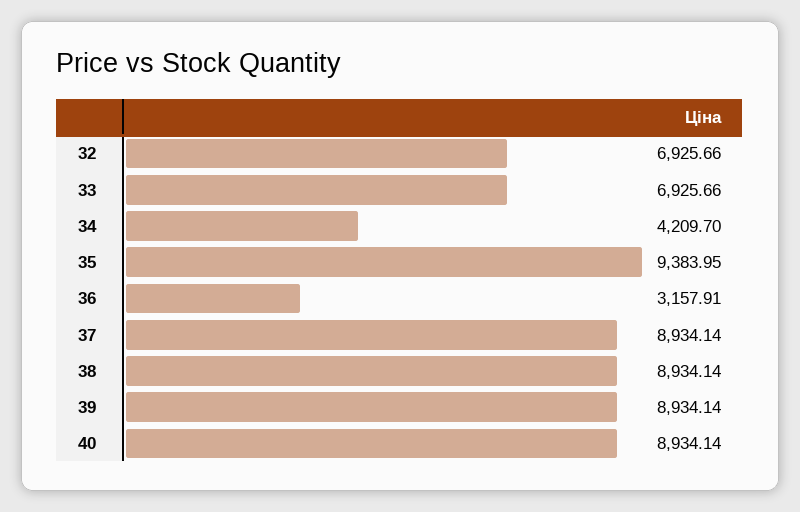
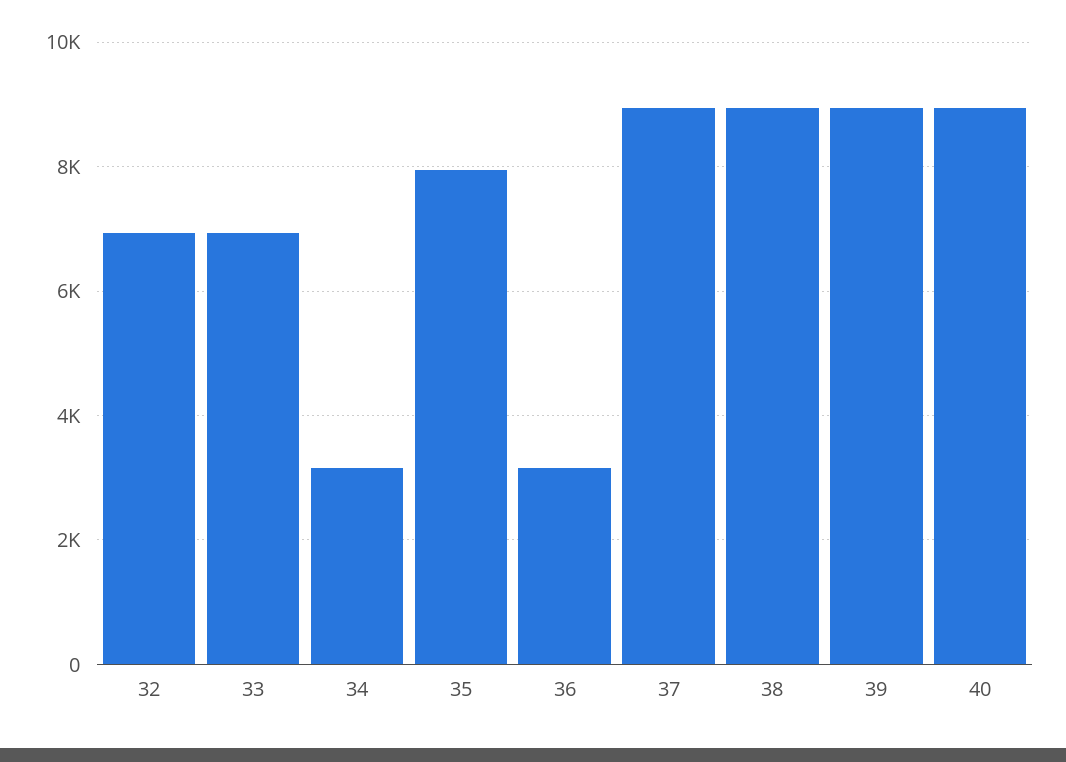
34: 4209.7 -> 3200
35: 9383.95 -> 8000

